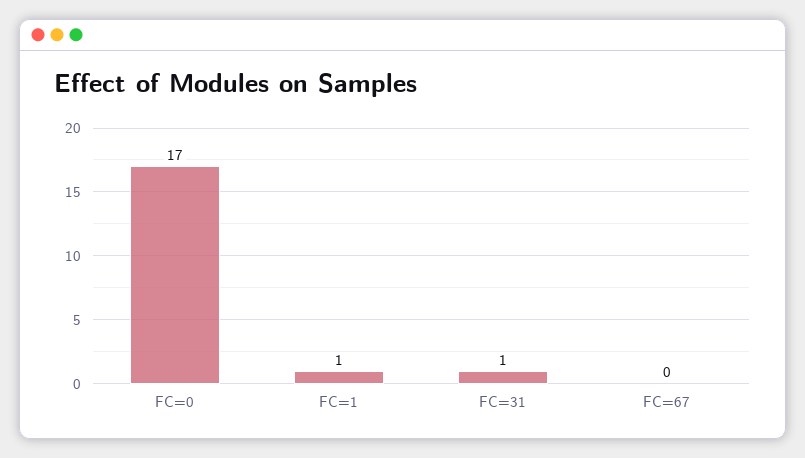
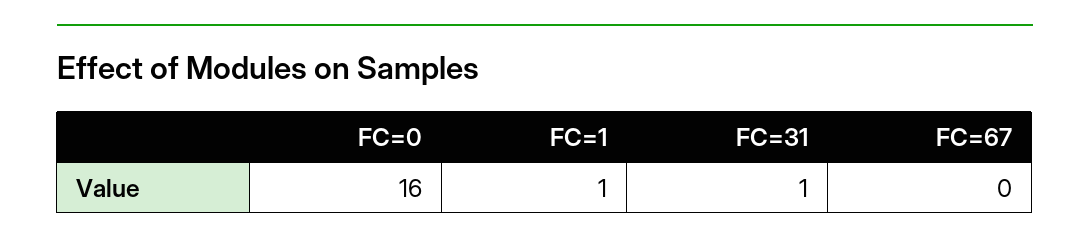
FC=0: 17 -> 16

